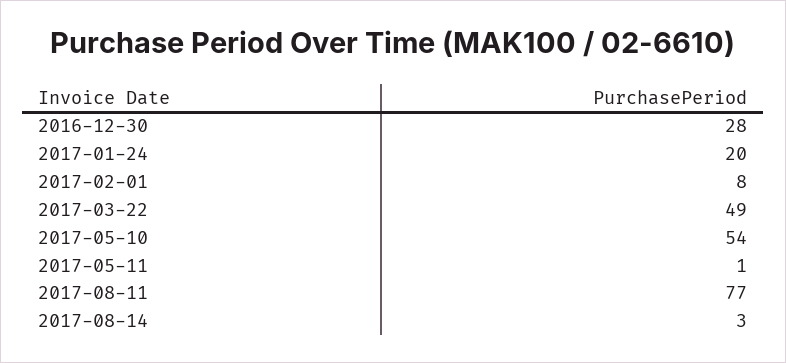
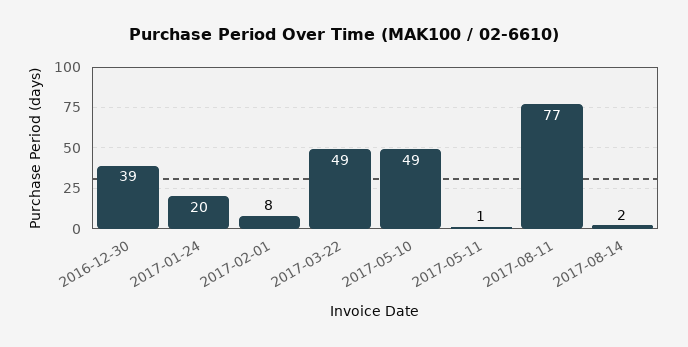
2016-12-30: 28 -> 39
2017-05-10: 54 -> 49
2017-08-14: 3 -> 2

